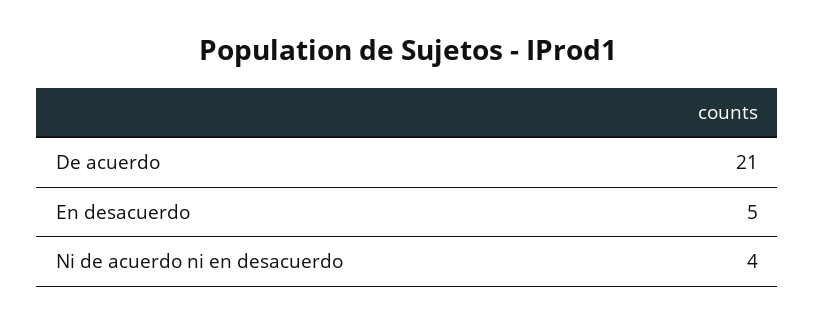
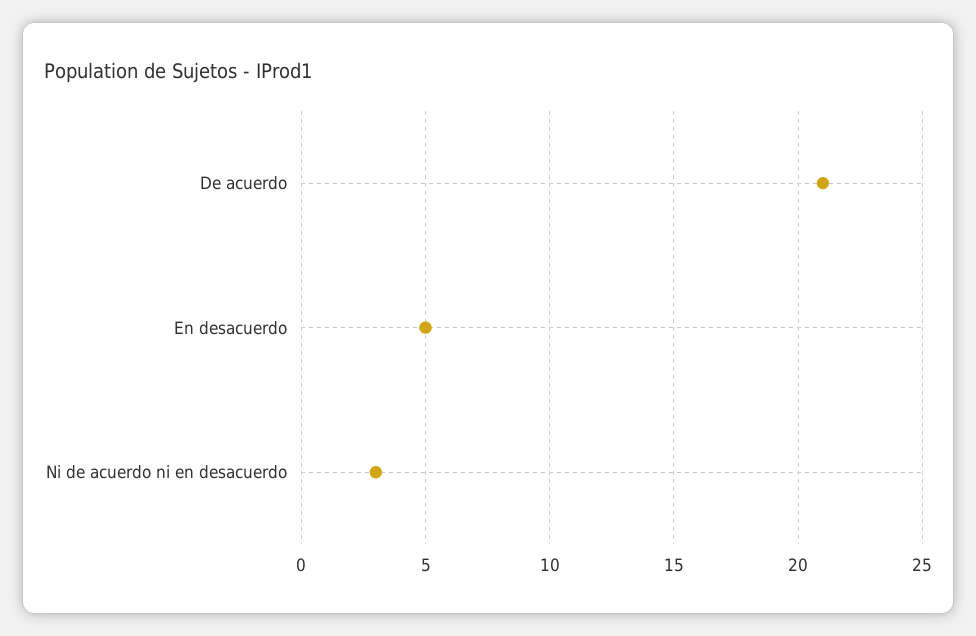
Ni de acuerdo ni en desacuerdo: 4 -> 3

